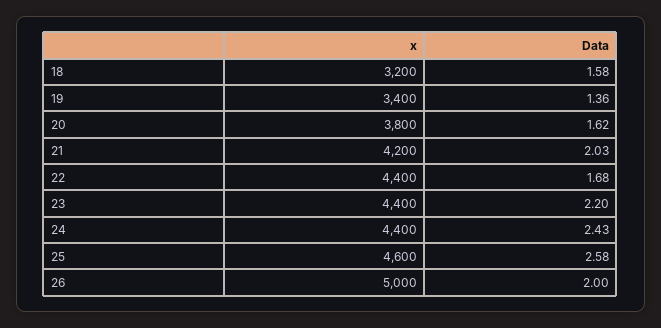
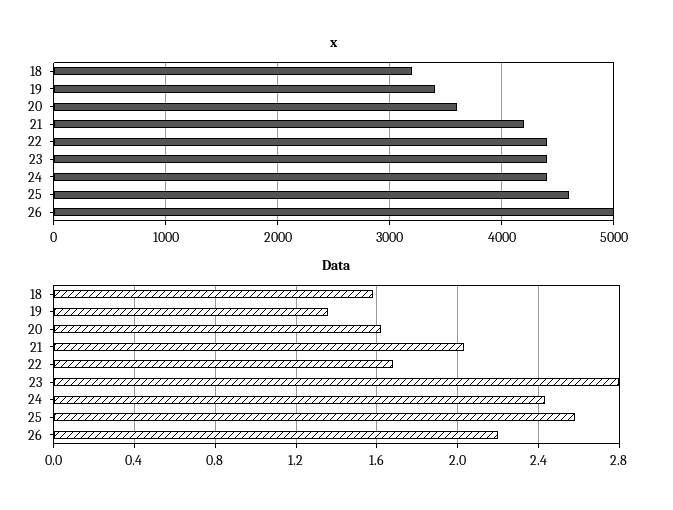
x, 20: 3800 -> 3600
Data, 23: 2.2 -> 2.8
Data, 26: 2 -> 2.2

